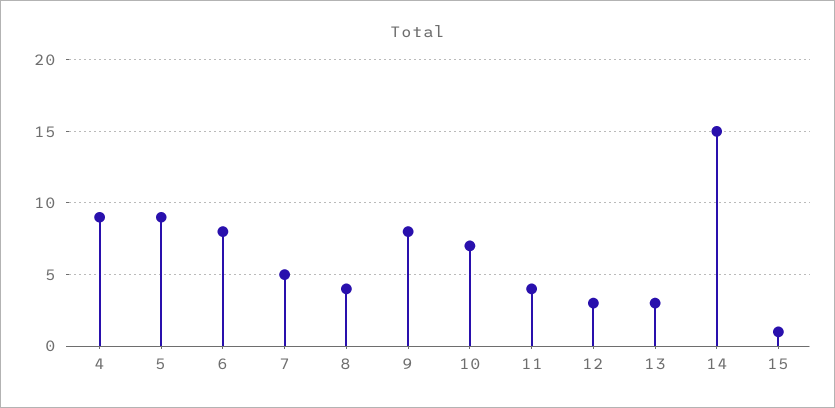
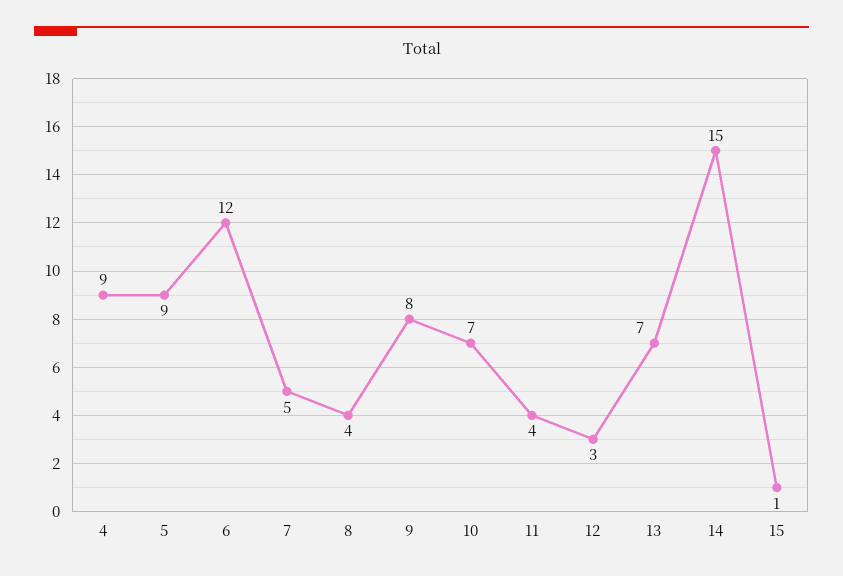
6: 8 -> 12
13: 3 -> 7

